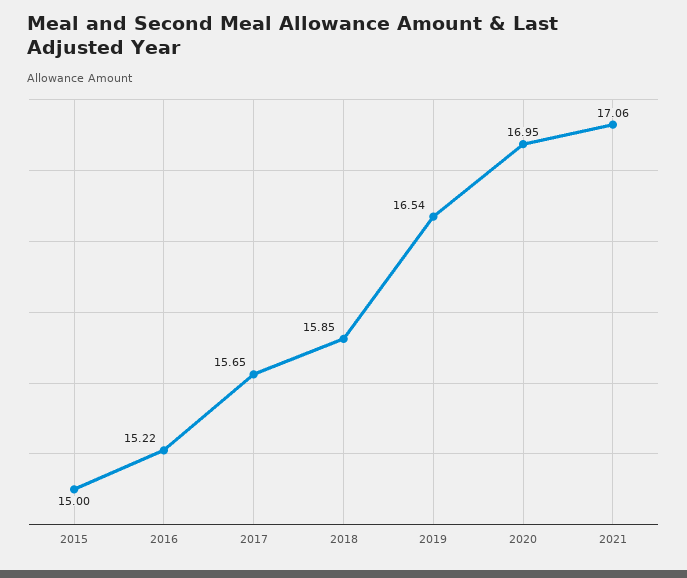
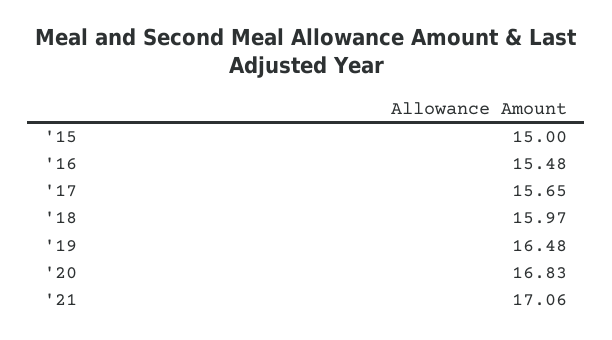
2016: 15.22 -> 15.48
2018: 15.85 -> 15.97
2019: 16.54 -> 16.48
2020: 16.95 -> 16.83

